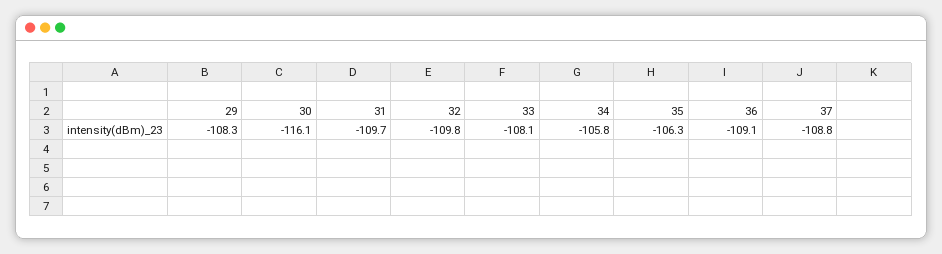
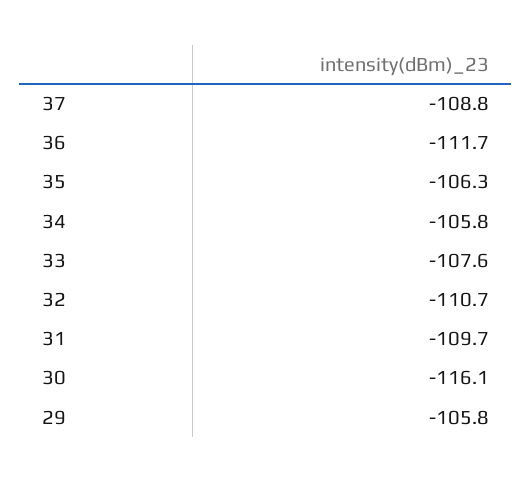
29: -108.3 -> -105.8
32: -109.8 -> -110.7
33: -108.1 -> -107.6
36: -109.1 -> -111.7

